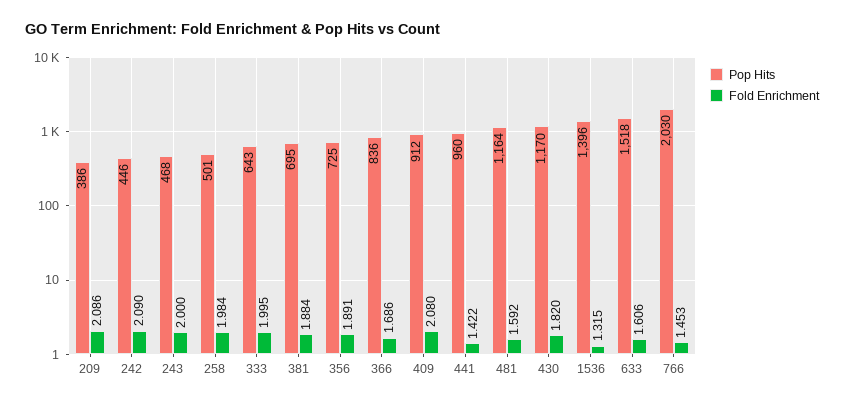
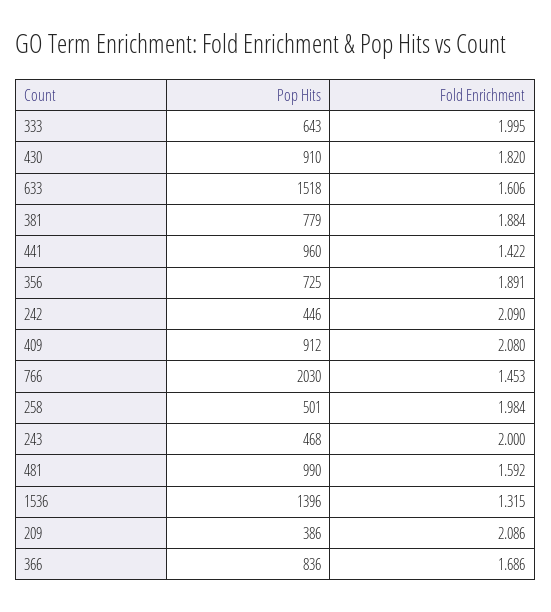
Pop Hits, 381: 695 -> 779
Pop Hits, 481: 1164 -> 990
Pop Hits, 430: 1170 -> 910

